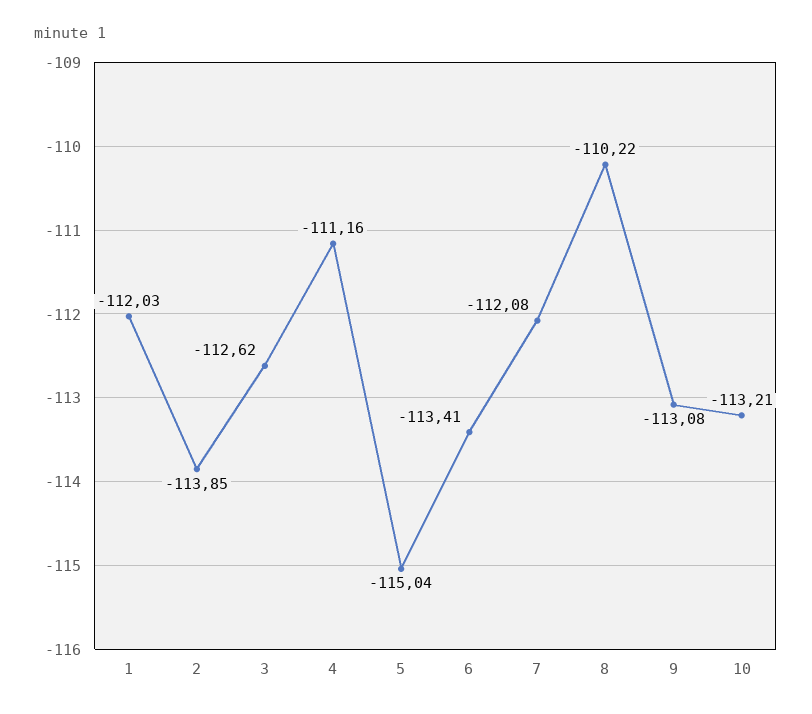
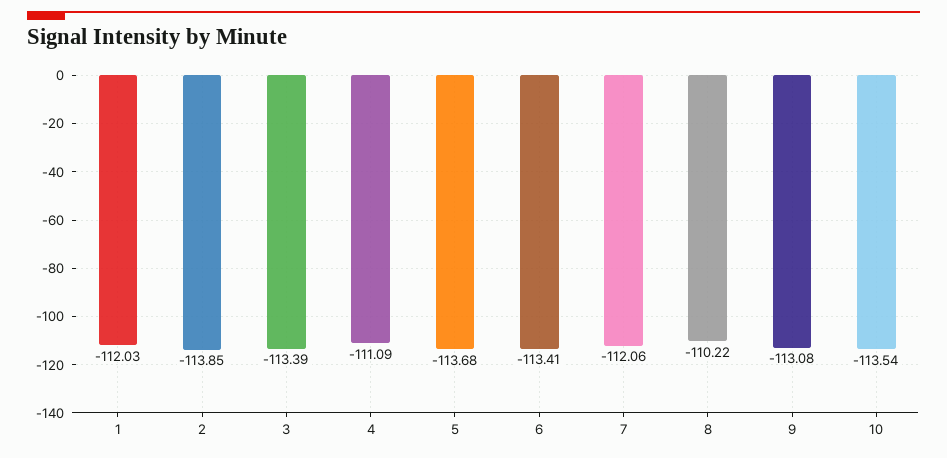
3: -112.62 -> -113.39
4: -111.16 -> -111.09
5: -115.04 -> -113.68
7: -112.08 -> -112.06
10: -113.21 -> -113.54

